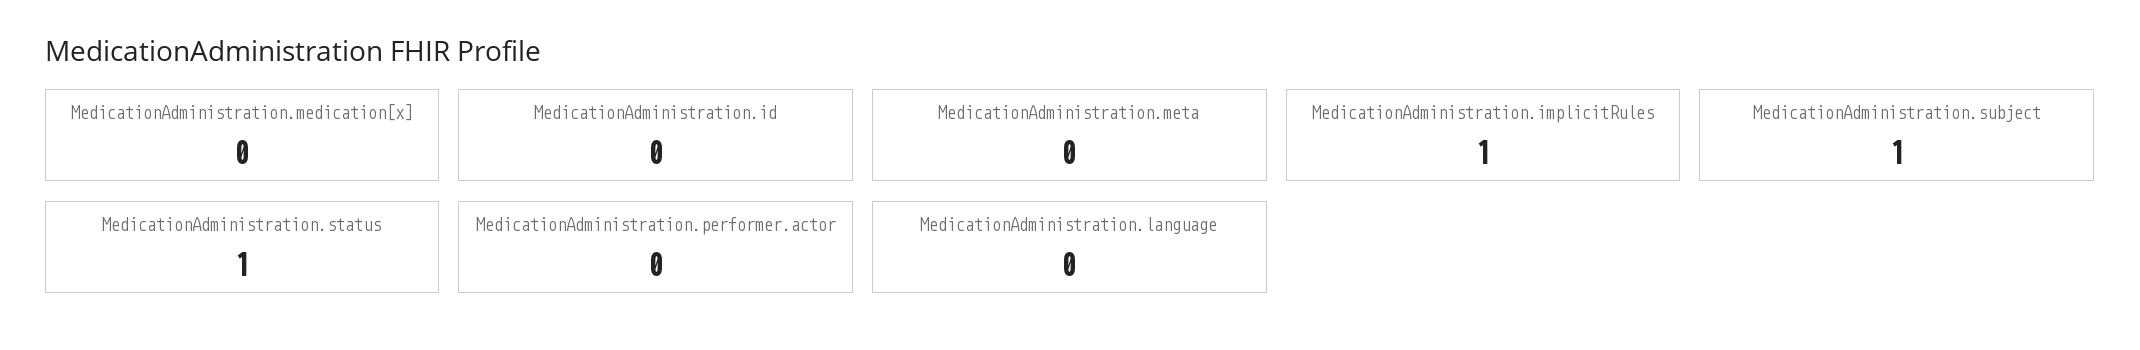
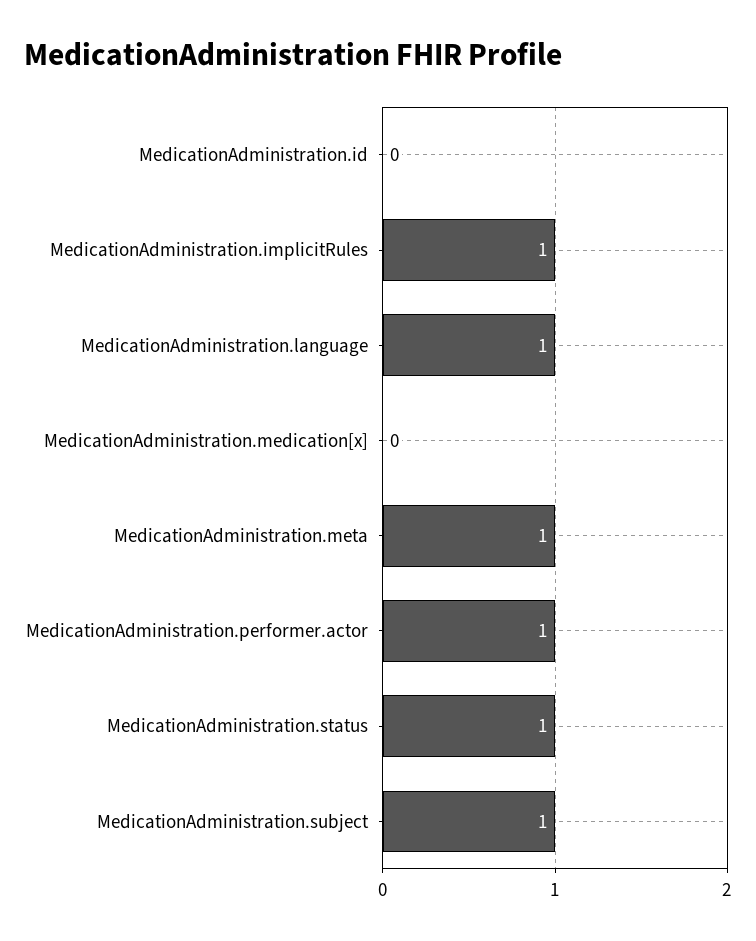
MedicationAdministration.meta: 0 -> 1
MedicationAdministration.performer.actor: 0 -> 1
MedicationAdministration.language: 0 -> 1

